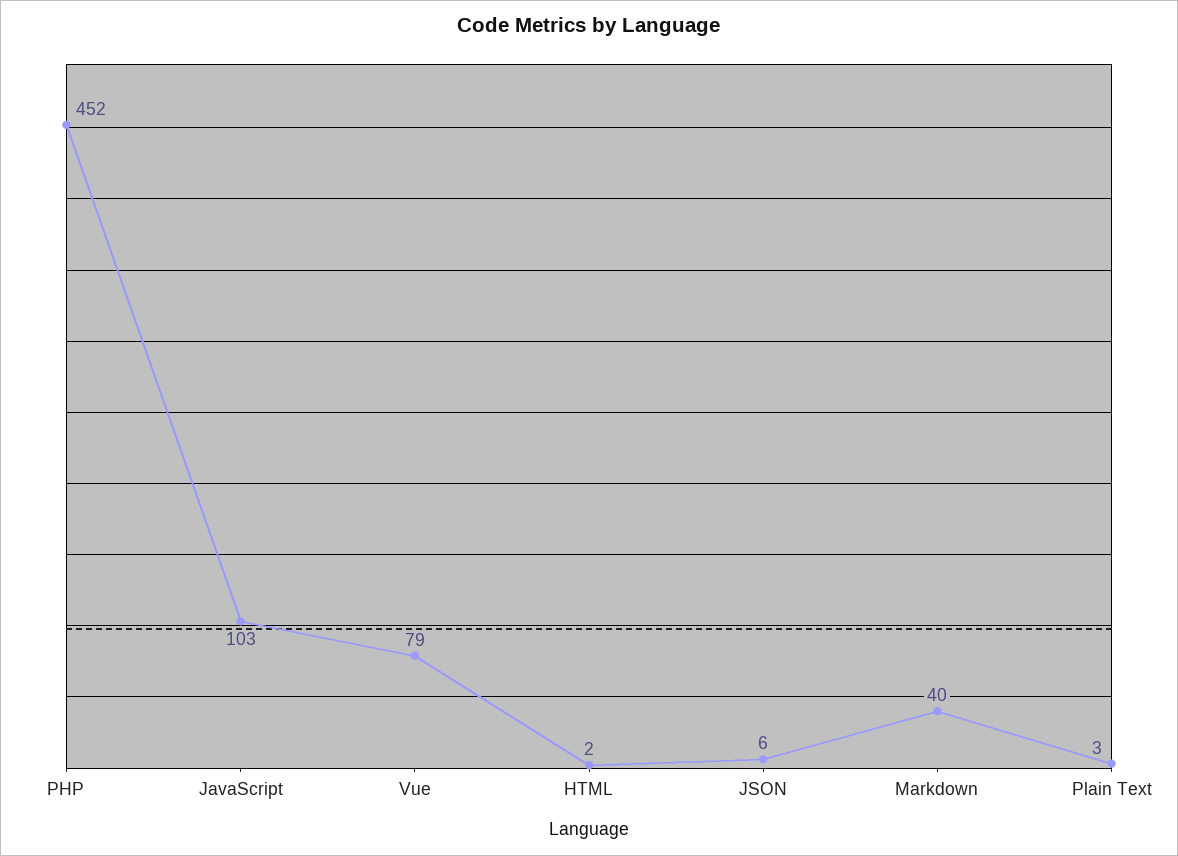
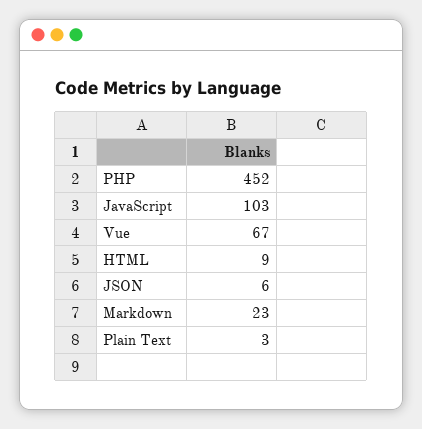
Vue: 79 -> 67
HTML: 2 -> 9
Markdown: 40 -> 23

